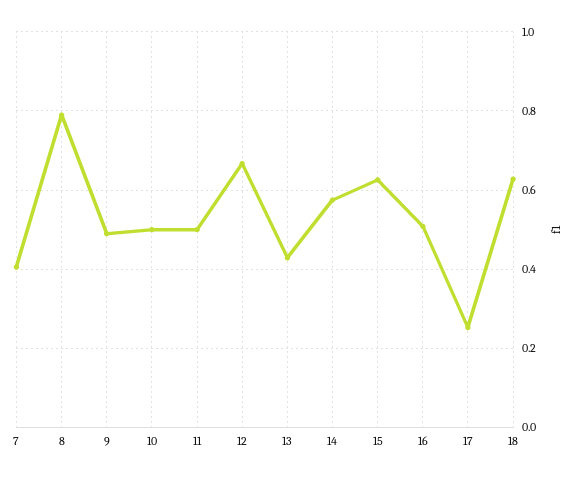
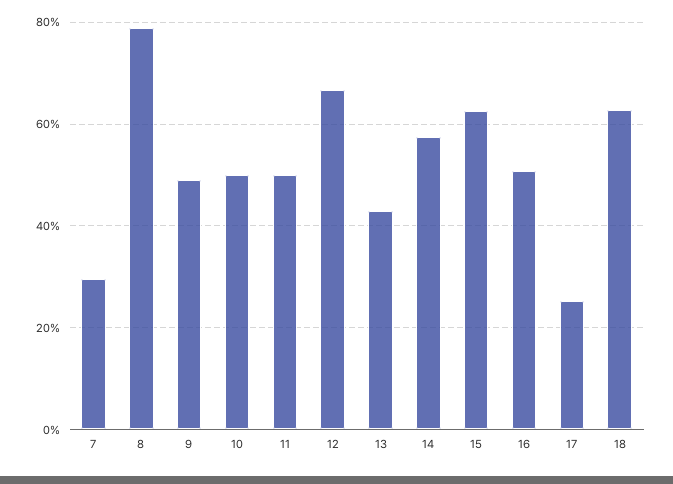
7: 0.4 -> 0.3

